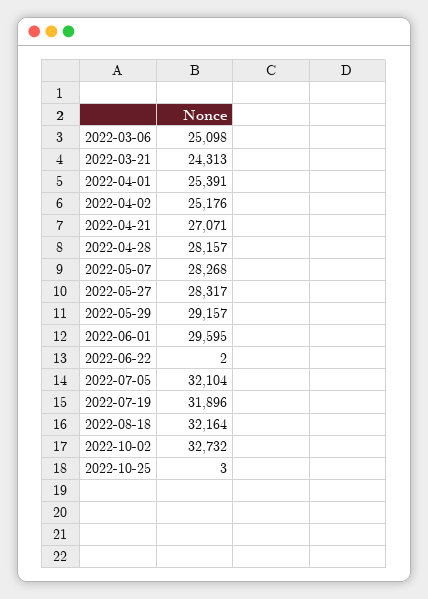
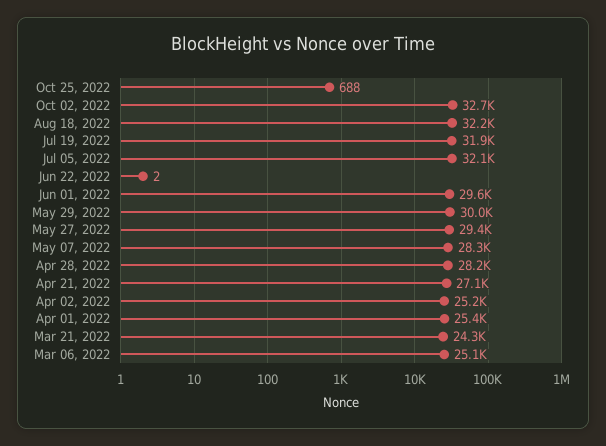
2022-05-27: 28317 -> 29400
2022-05-29: 29157 -> 30000
2022-10-25: 3 -> 688

